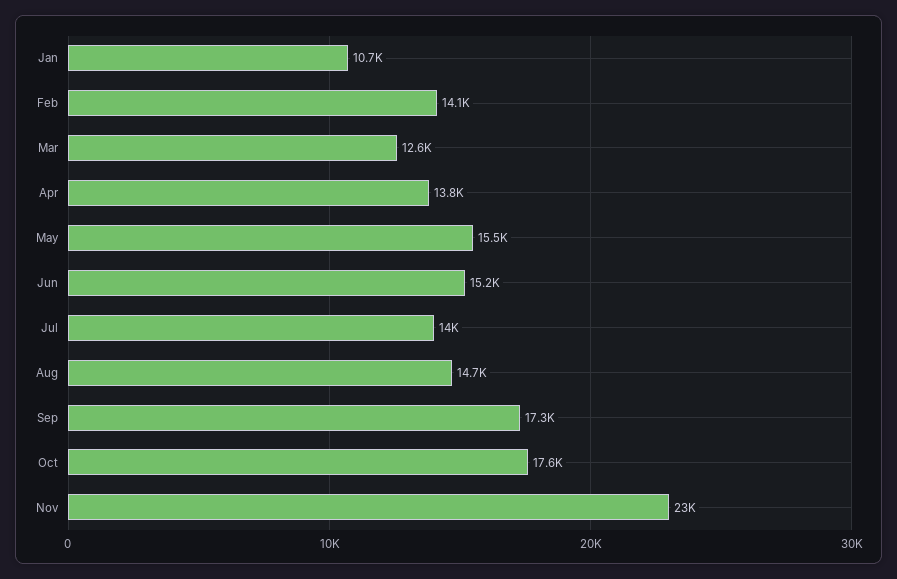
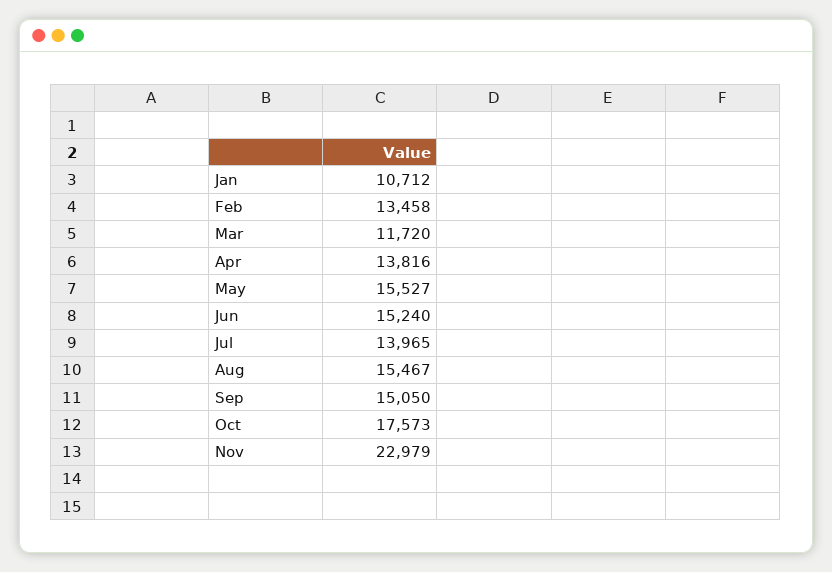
Feb: 14100 -> 13458
Mar: 12600 -> 11720
Aug: 14700 -> 15467
Sep: 17300 -> 15050

